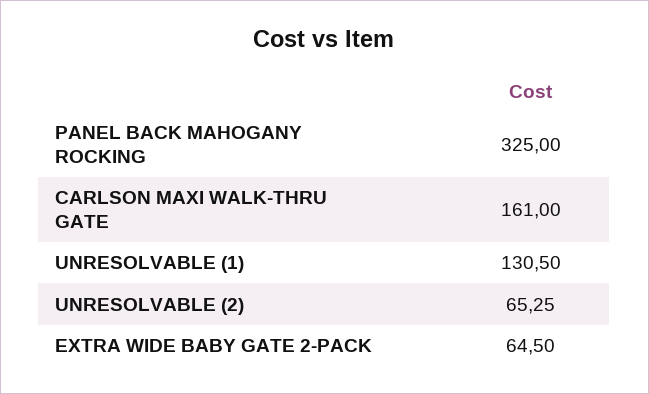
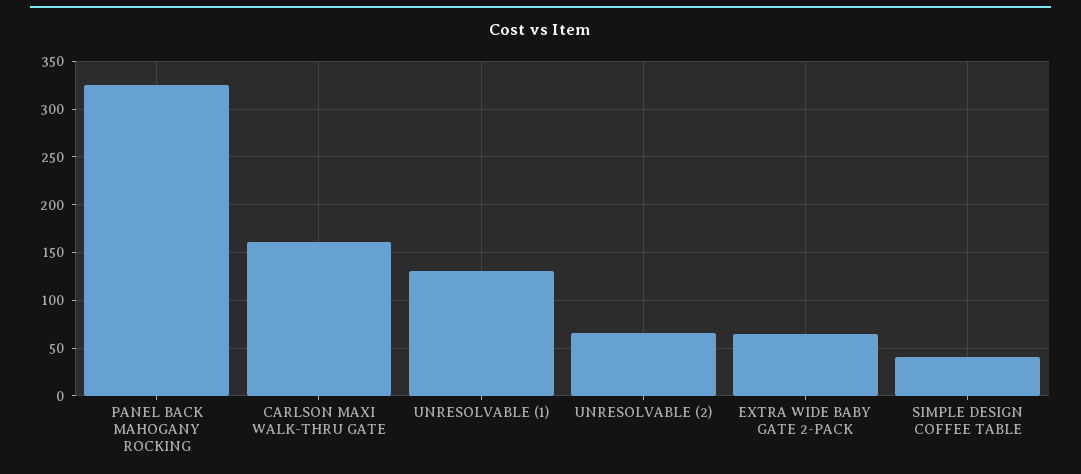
SIMPLE DESIGN COFFEE TABLE: none -> 40

